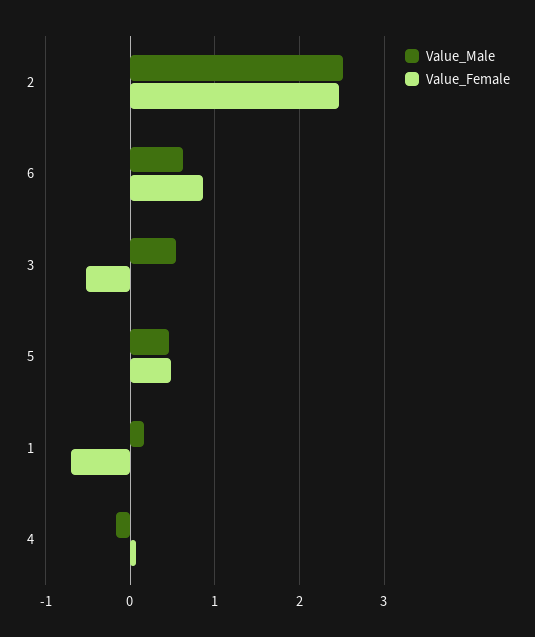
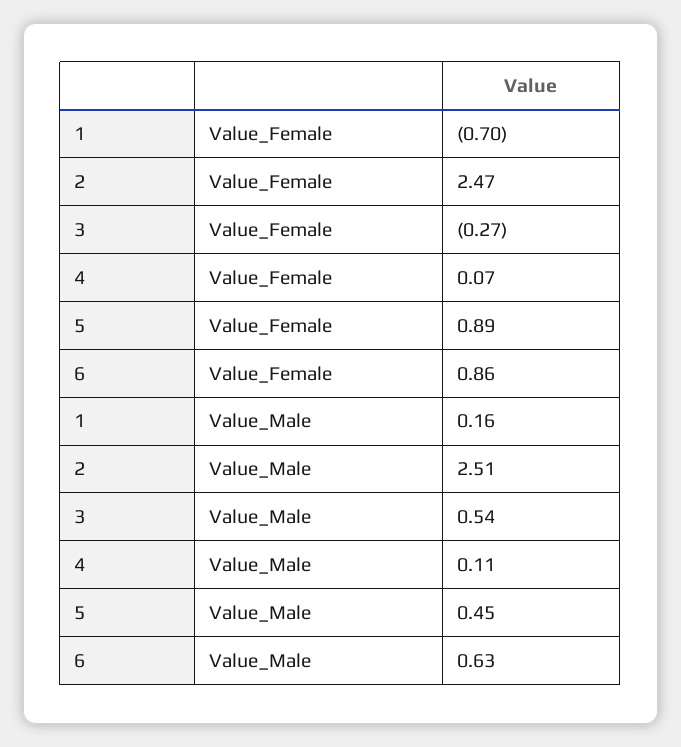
Value_Female, 3: -0.5 -> -0.27
Value_Female, 5: 0.5 -> 0.89
Value_Male, 4: -0.2 -> 0.11

